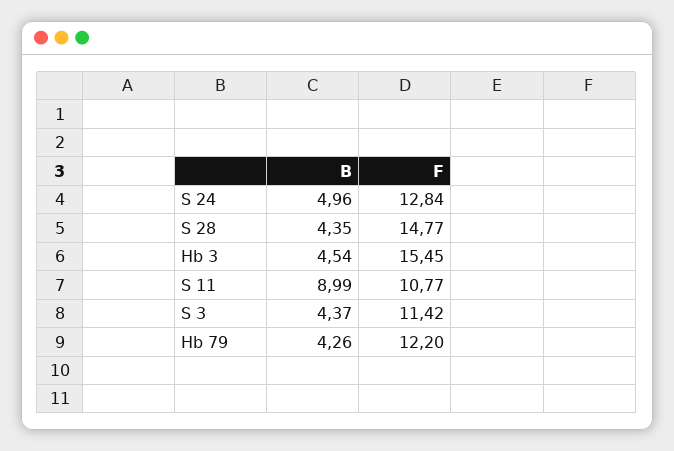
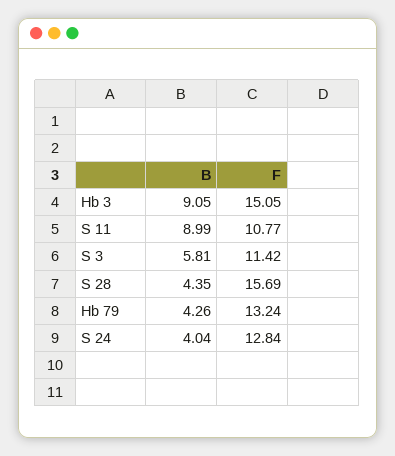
B, S 24: 4.96 -> 4.04
F, S 28: 14.77 -> 15.69
B, Hb 3: 4.54 -> 9.05
F, Hb 3: 15.45 -> 15.05
B, S 3: 4.37 -> 5.81
F, Hb 79: 12.2 -> 13.24

